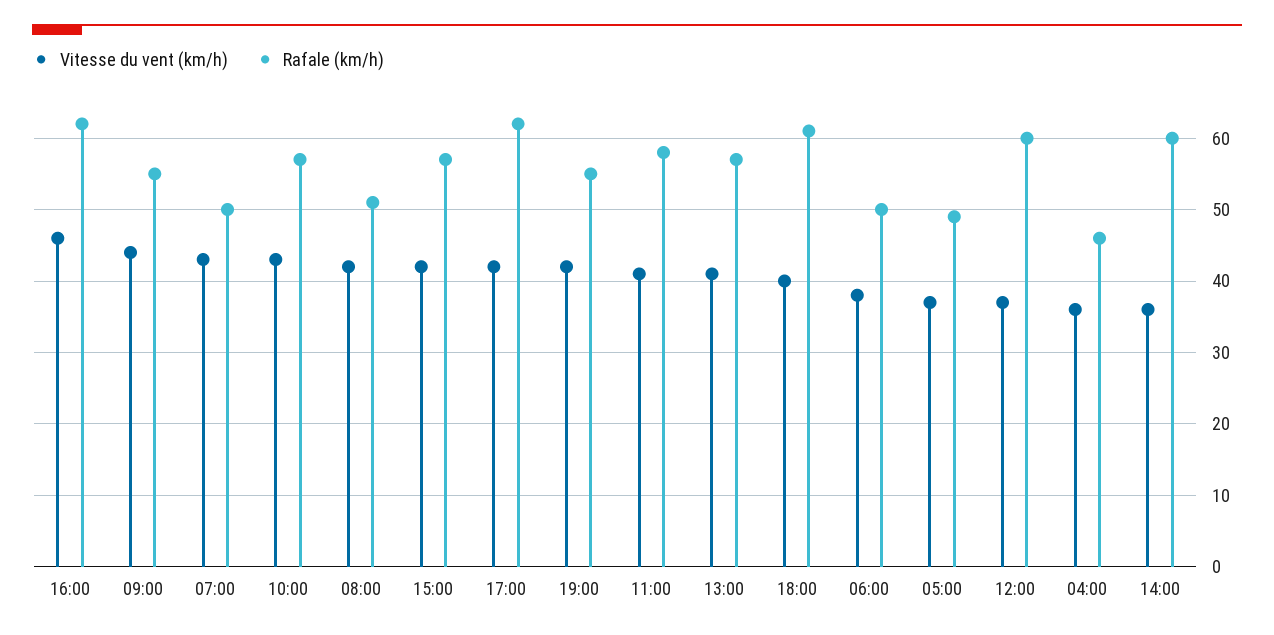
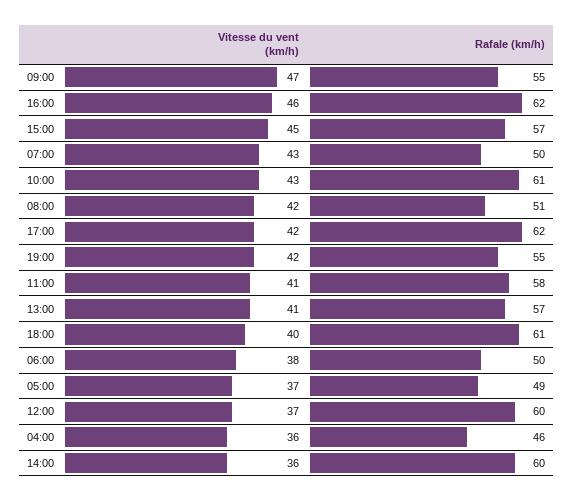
Vitesse du vent (km/h), 09:00: 44 -> 47
Rafale (km/h), 10:00: 57 -> 61
Vitesse du vent (km/h), 15:00: 42 -> 45

